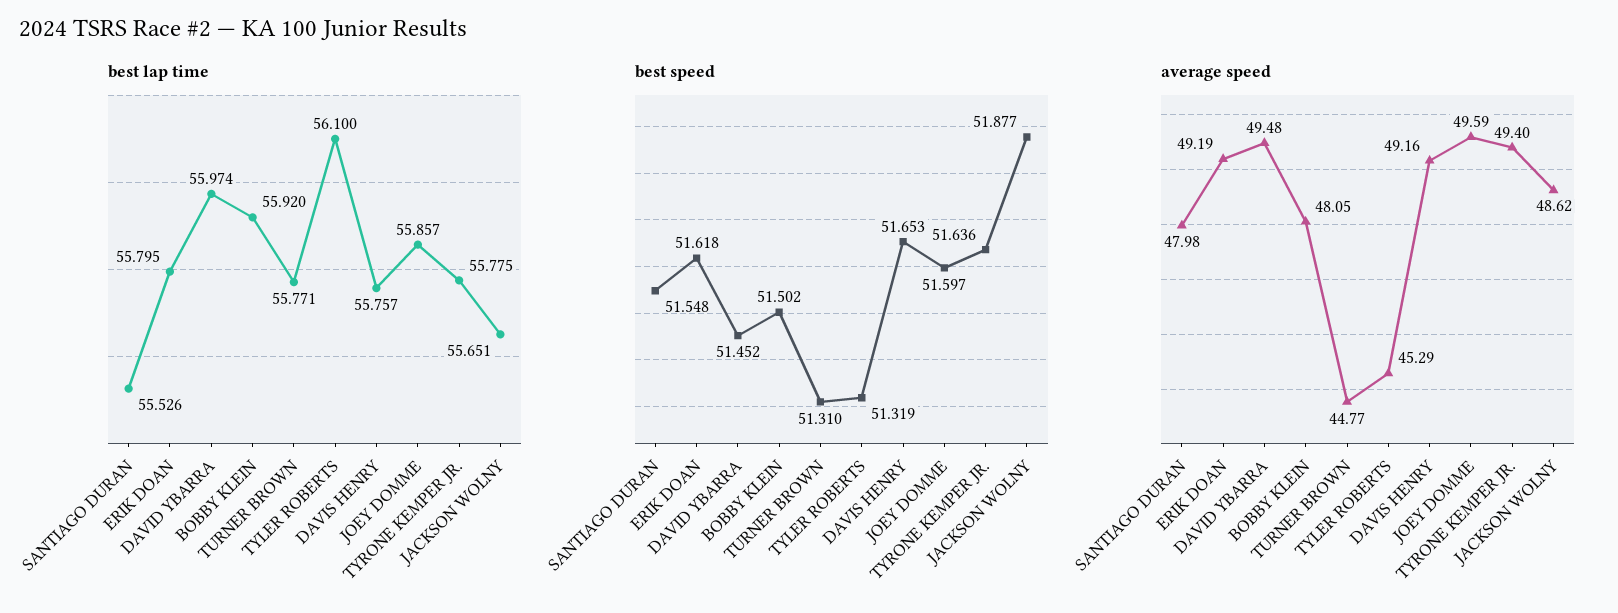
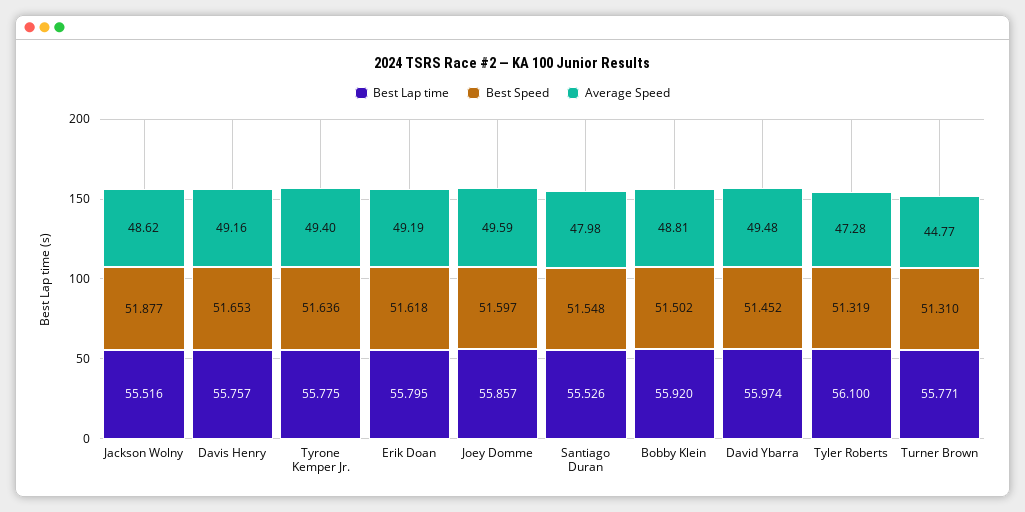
best lap time, JACKSON WOLNY: 55.651 -> 55.516
average speed, BOBBY KLEIN: 48.05 -> 48.81
average speed, TYLER ROBERTS: 45.29 -> 47.28

